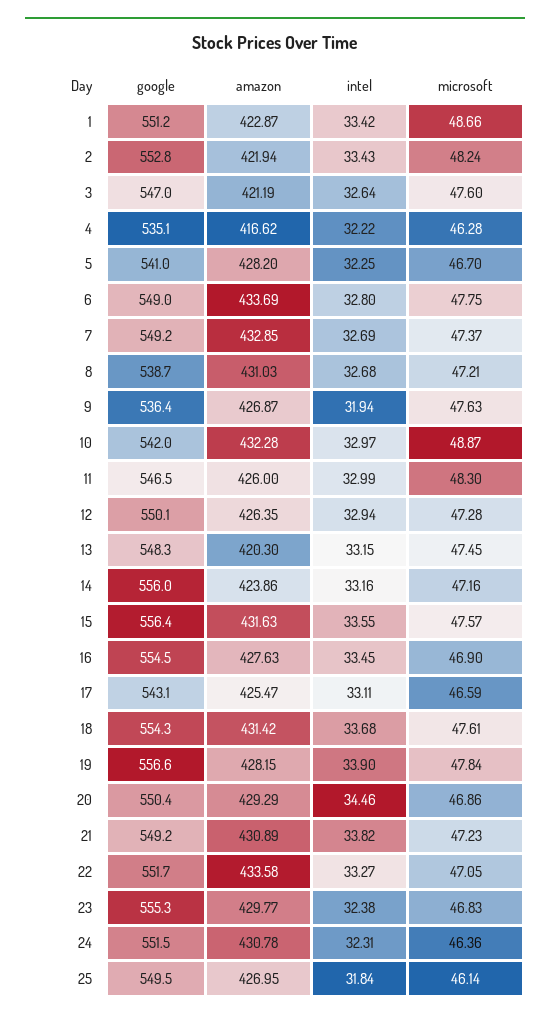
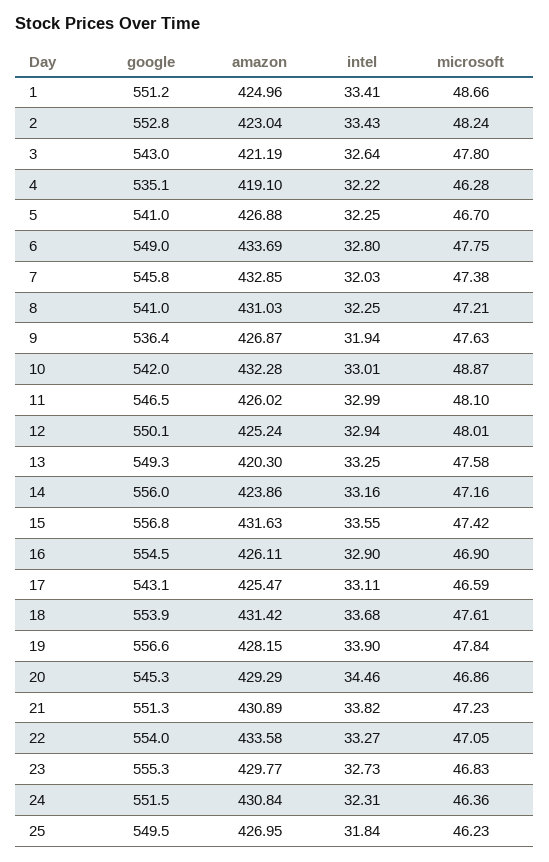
amazon, 1: 422.87 -> 424.96
intel, 1: 33.42 -> 33.41
amazon, 2: 421.94 -> 423.04
google, 3: 547 -> 543
microsoft, 3: 47.6 -> 47.8
amazon, 4: 416.62 -> 419.1
amazon, 5: 428.2 -> 426.88
google, 7: 549.2 -> 545.8
intel, 7: 32.69 -> 32.03
microsoft, 7: 47.37 -> 47.38
google, 8: 538.7 -> 541
intel, 8: 32.68 -> 32.25
intel, 10: 32.97 -> 33.01
amazon, 11: 426 -> 426.02
microsoft, 11: 48.3 -> 48.1
amazon, 12: 426.35 -> 425.24
microsoft, 12: 47.28 -> 48.01
google, 13: 548.3 -> 549.3
intel, 13: 33.15 -> 33.25
microsoft, 13: 47.45 -> 47.58
google, 15: 556.4 -> 556.8
microsoft, 15: 47.57 -> 47.42
amazon, 16: 427.63 -> 426.11
intel, 16: 33.45 -> 32.9
google, 18: 554.3 -> 553.9
google, 20: 550.4 -> 545.3
google, 21: 549.2 -> 551.3
google, 22: 551.7 -> 554
intel, 23: 32.38 -> 32.73
amazon, 24: 430.78 -> 430.84
microsoft, 25: 46.14 -> 46.23

